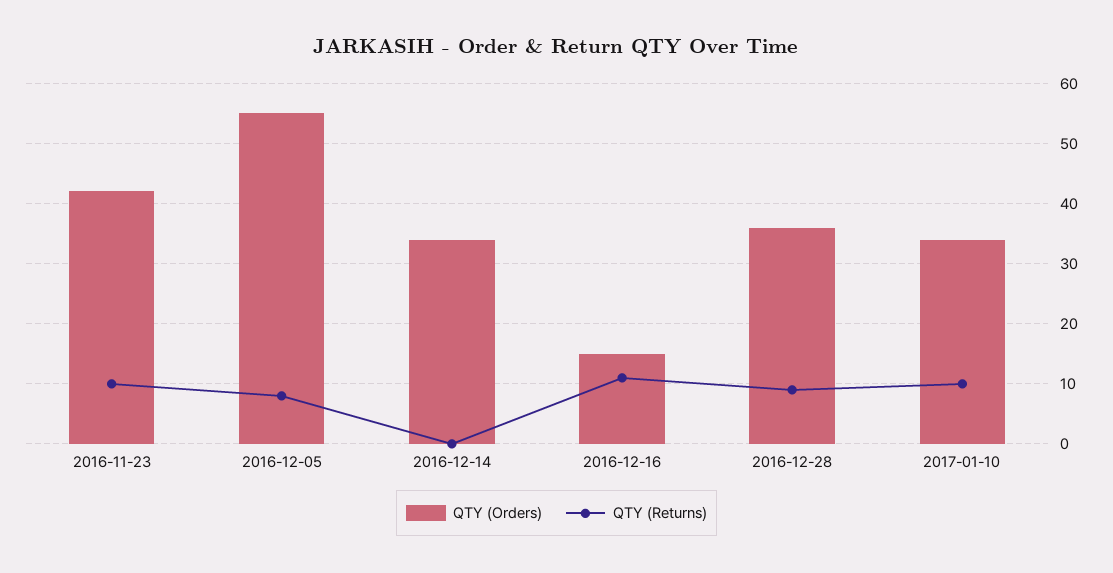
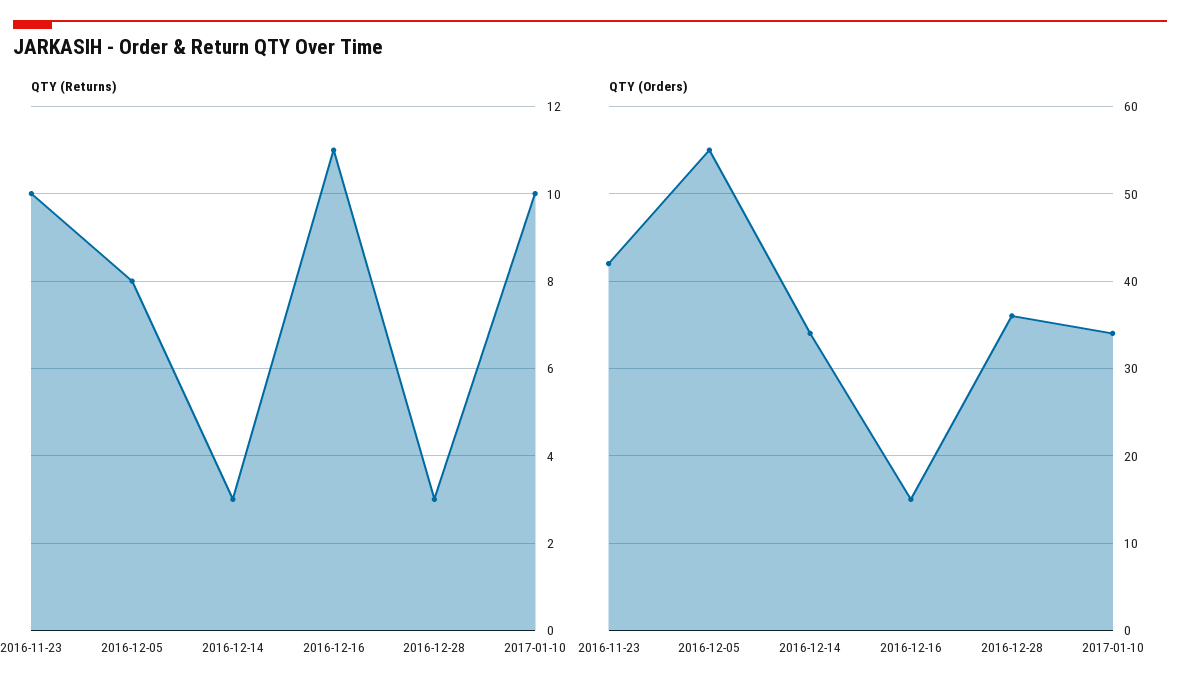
QTY (Returns), 2016-12-14: 0 -> 3
QTY (Returns), 2016-12-28: 9 -> 3

